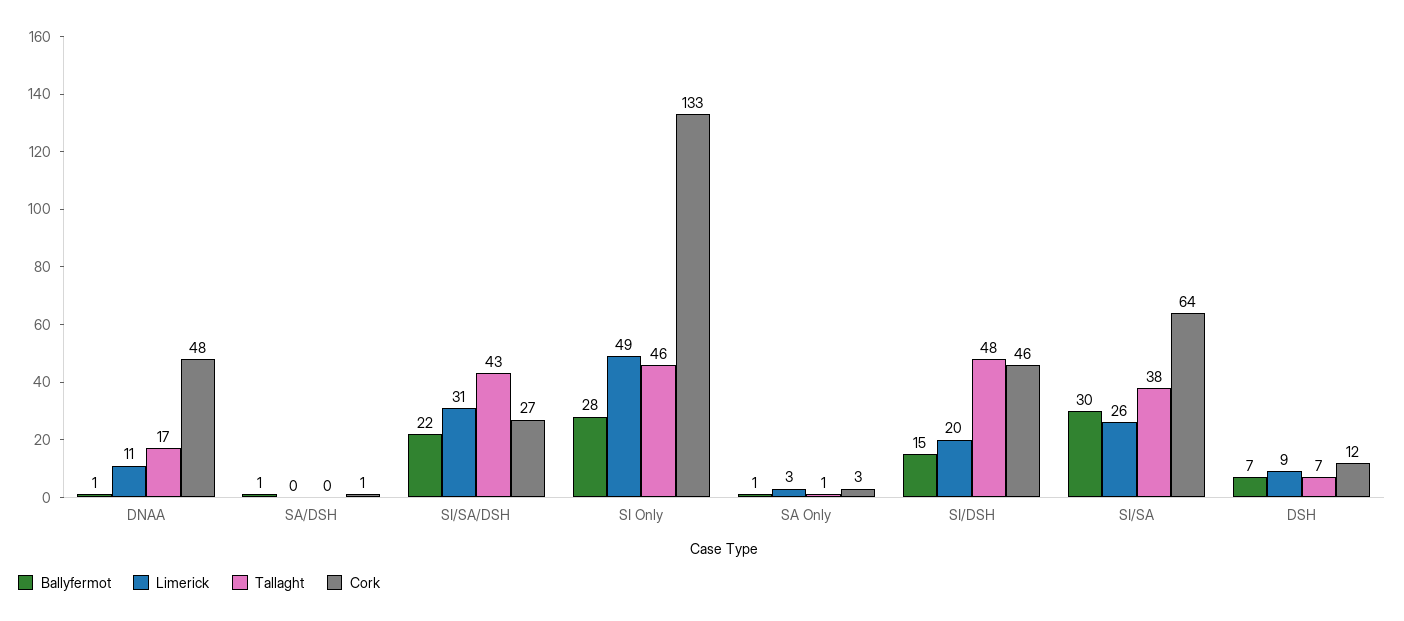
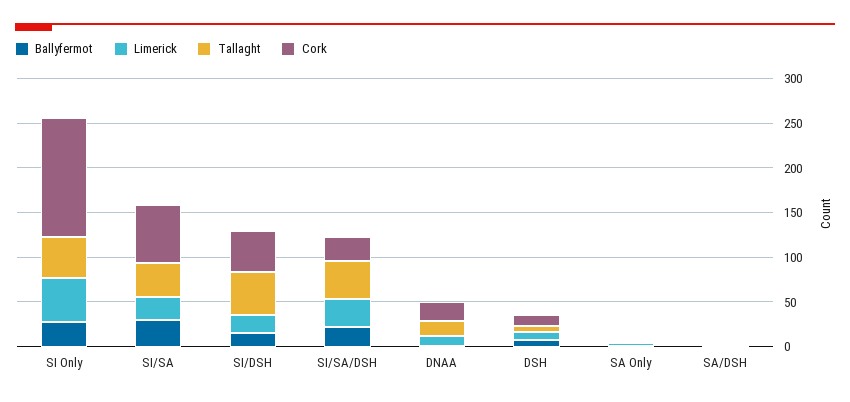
Cork, DNAA: 48 -> 20

